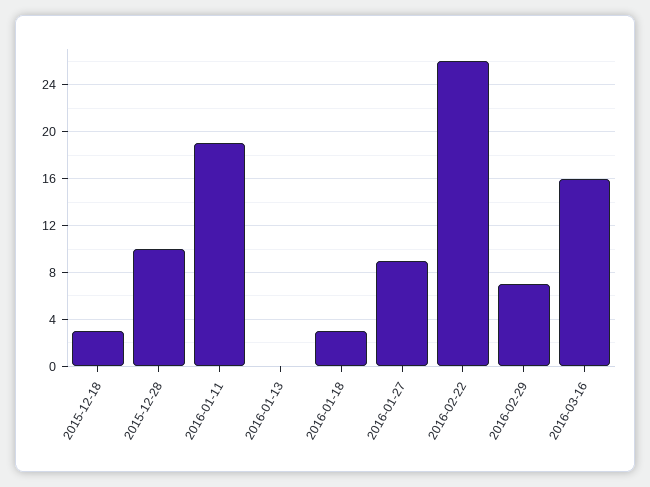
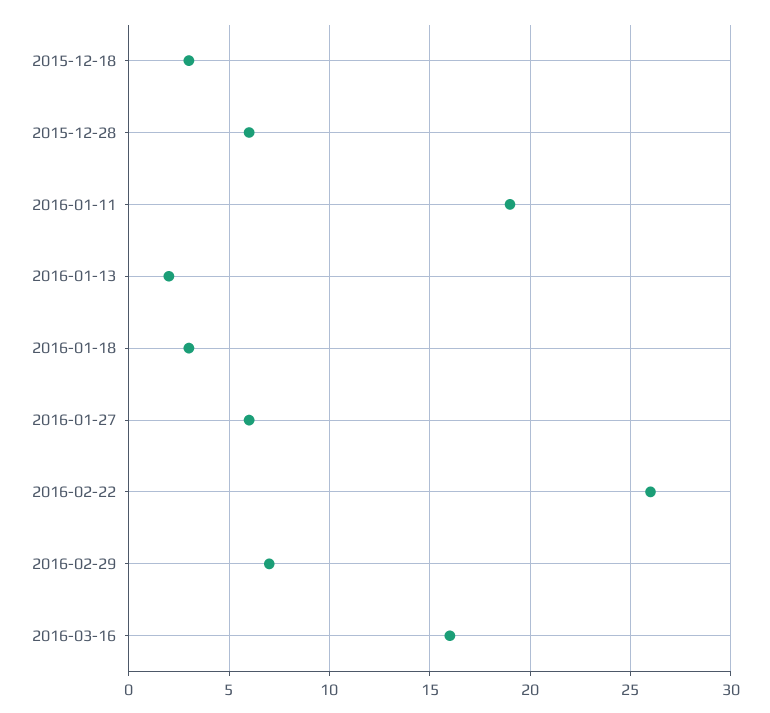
2015-12-28: 10 -> 6
2016-01-13: 0 -> 2
2016-01-27: 9 -> 6

